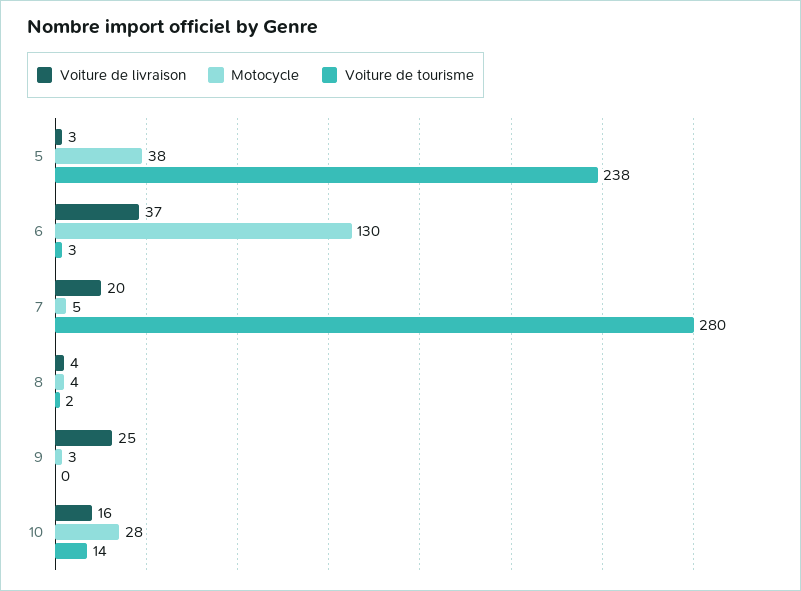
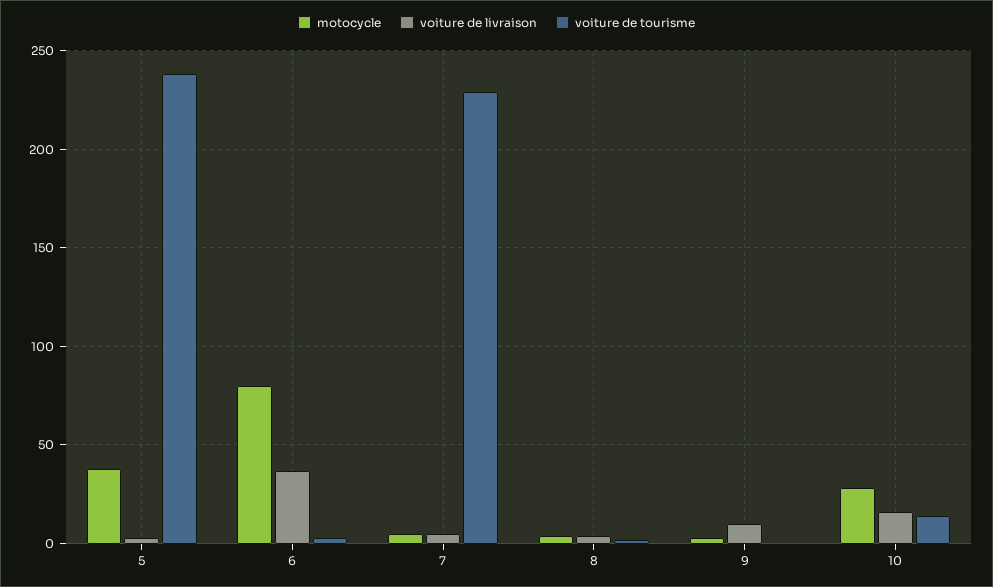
Motocycle, 6: 130 -> 80
Voiture de livraison, 7: 20 -> 5
Voiture de tourisme, 7: 280 -> 230
Voiture de livraison, 9: 25 -> 10

